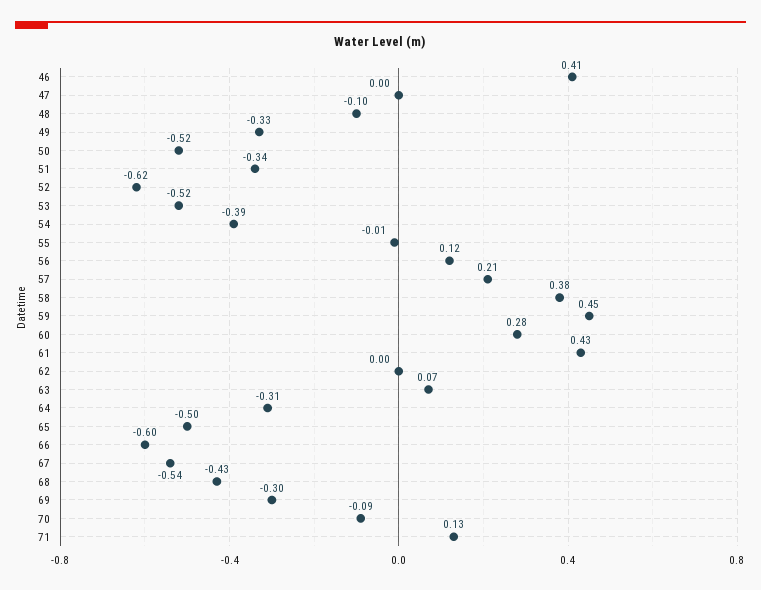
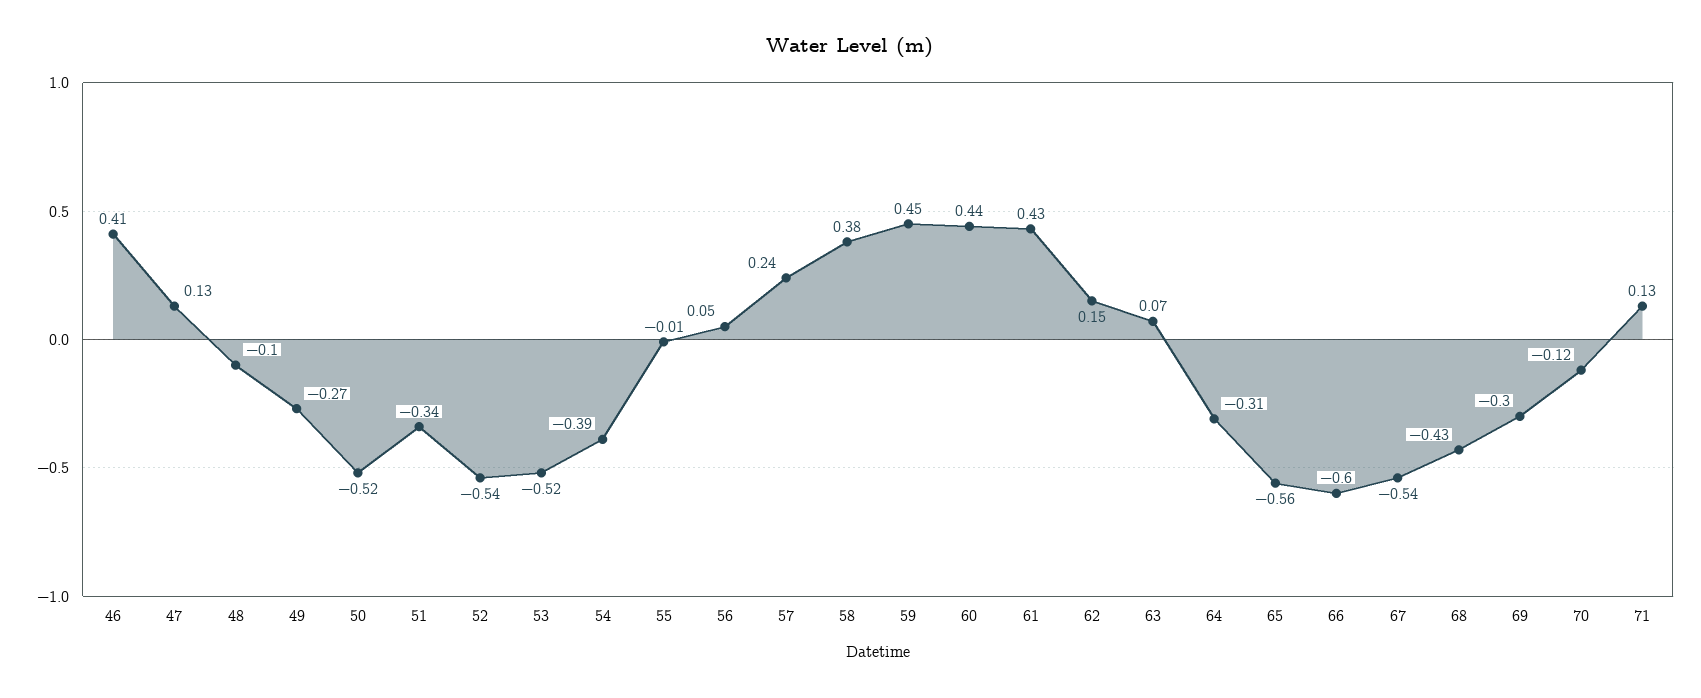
47: 0 -> 0.13
49: -0.33 -> -0.27
52: -0.62 -> -0.54
56: 0.12 -> 0.05
57: 0.21 -> 0.24
60: 0.28 -> 0.44
62: 0 -> 0.15
65: -0.5 -> -0.56
70: -0.09 -> -0.12

